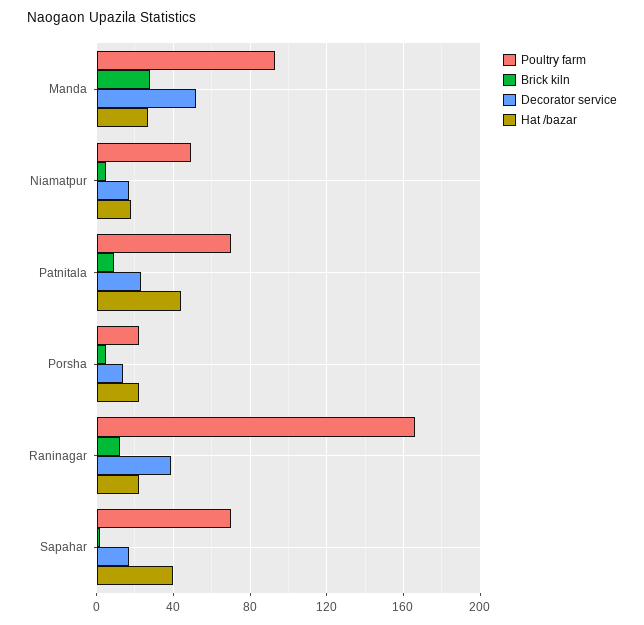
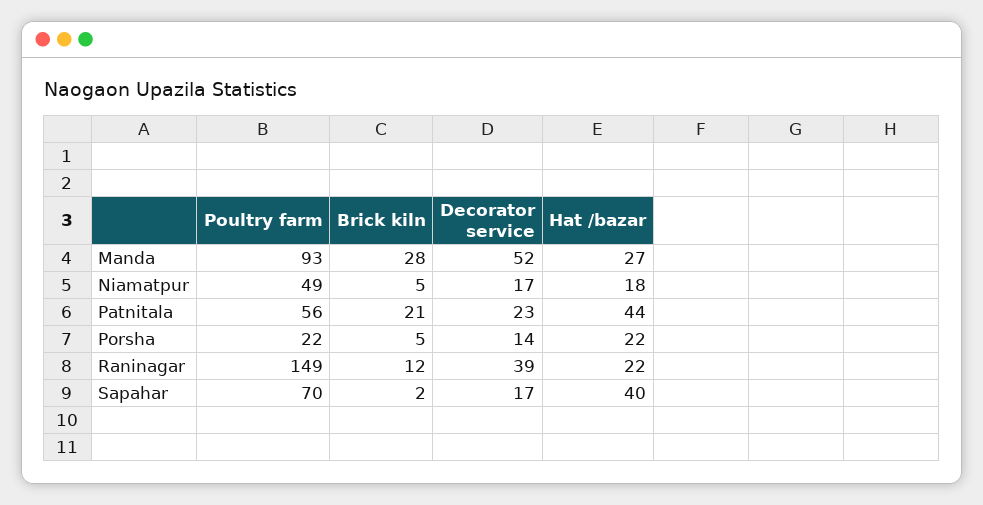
Poultry farm, Patnitala: 70 -> 56
Brick kiln, Patnitala: 10 -> 21
Poultry farm, Raninagar: 165 -> 149

